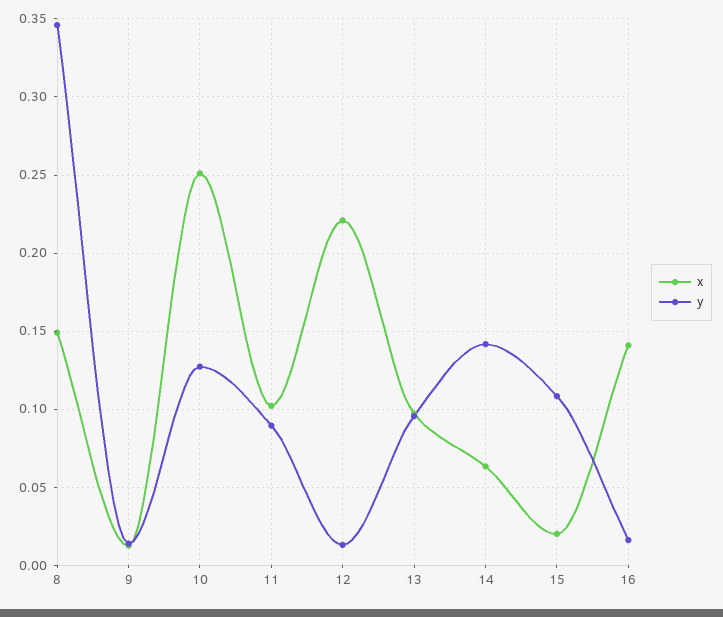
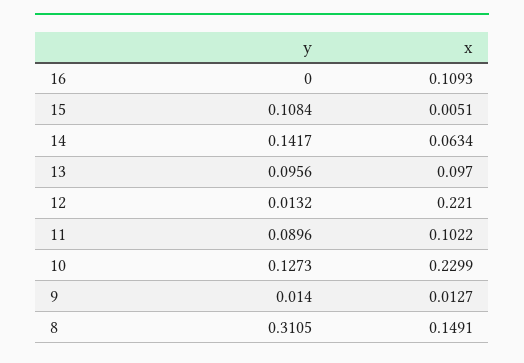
y, 8: 0.345 -> 0.3105
x, 10: 0.25 -> 0.2299
x, 15: 0.02 -> 0.0051
x, 16: 0.14 -> 0.1093
y, 16: 0.015 -> 0

